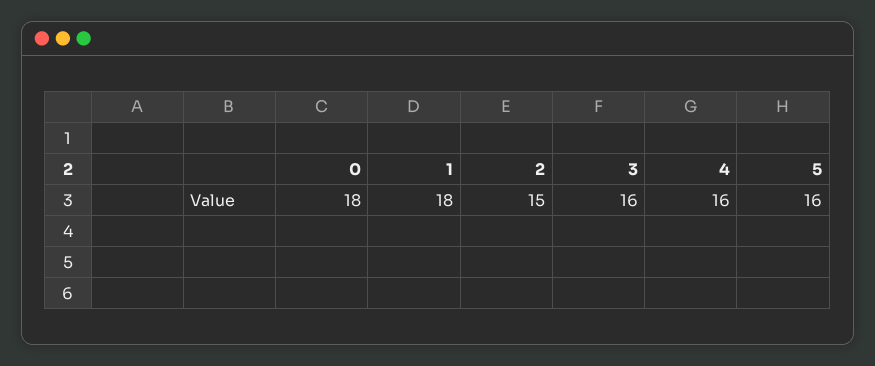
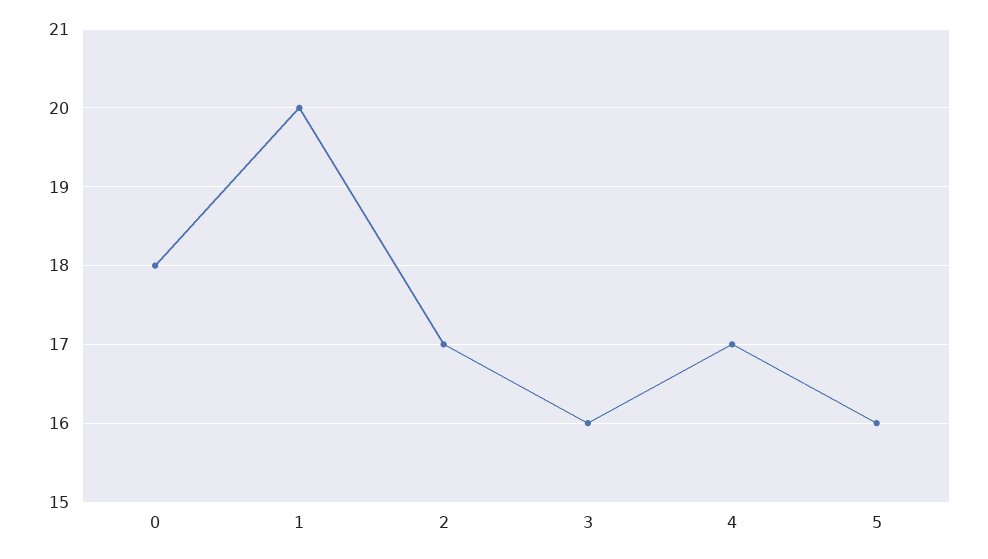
1: 18 -> 20
2: 15 -> 17
4: 16 -> 17

